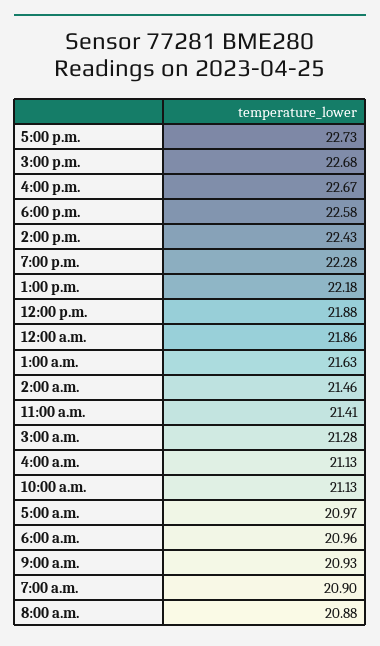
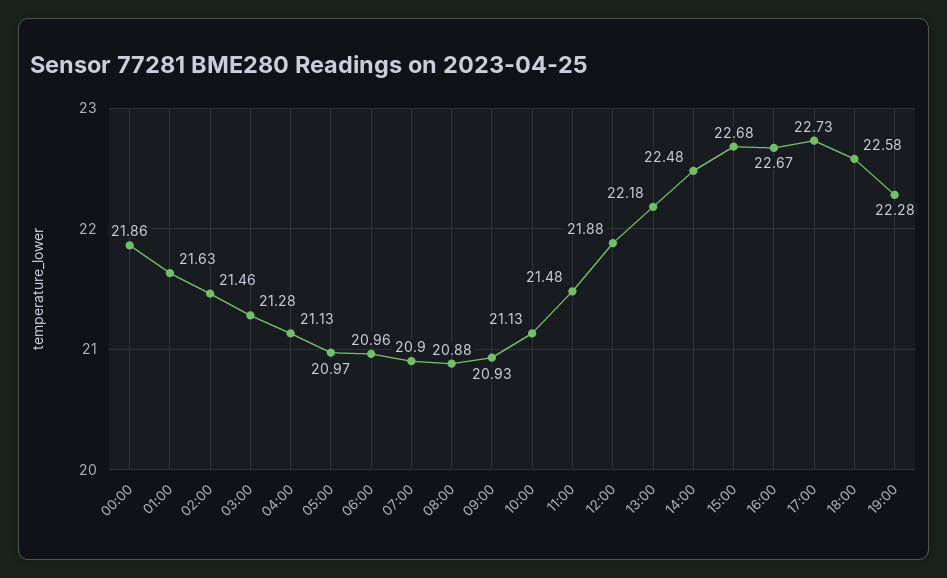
2:00 p.m.: 22.43 -> 22.48
11:00 a.m.: 21.41 -> 21.48

